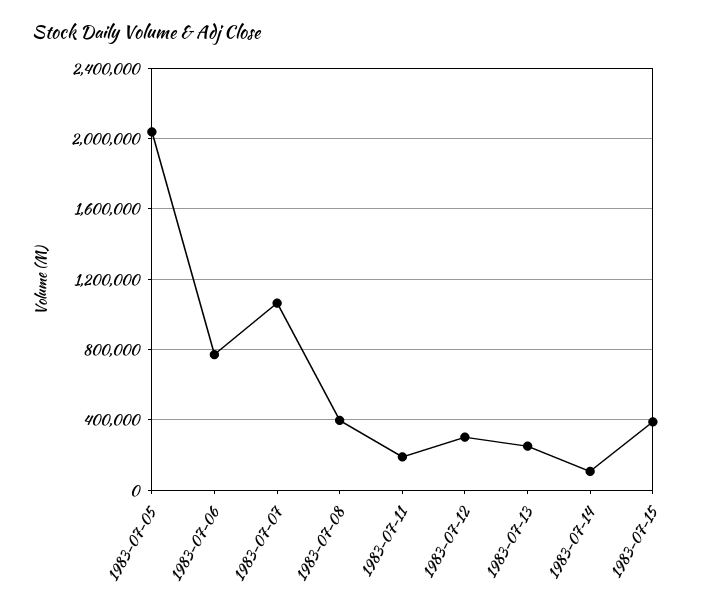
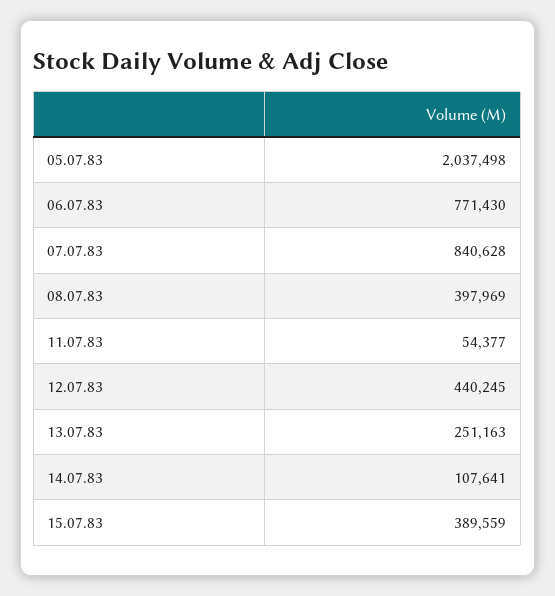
1983-07-07: 1050000 -> 840628
1983-07-11: 200000 -> 54377
1983-07-12: 300000 -> 440245

